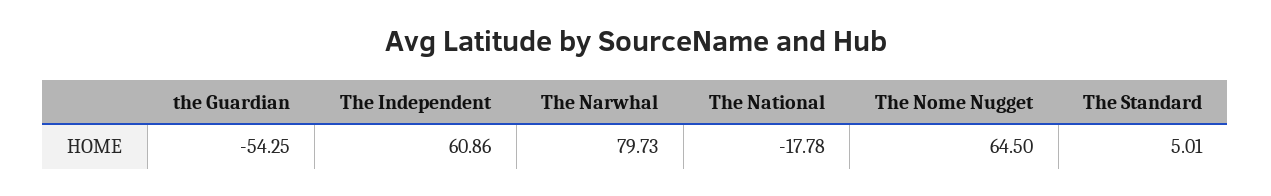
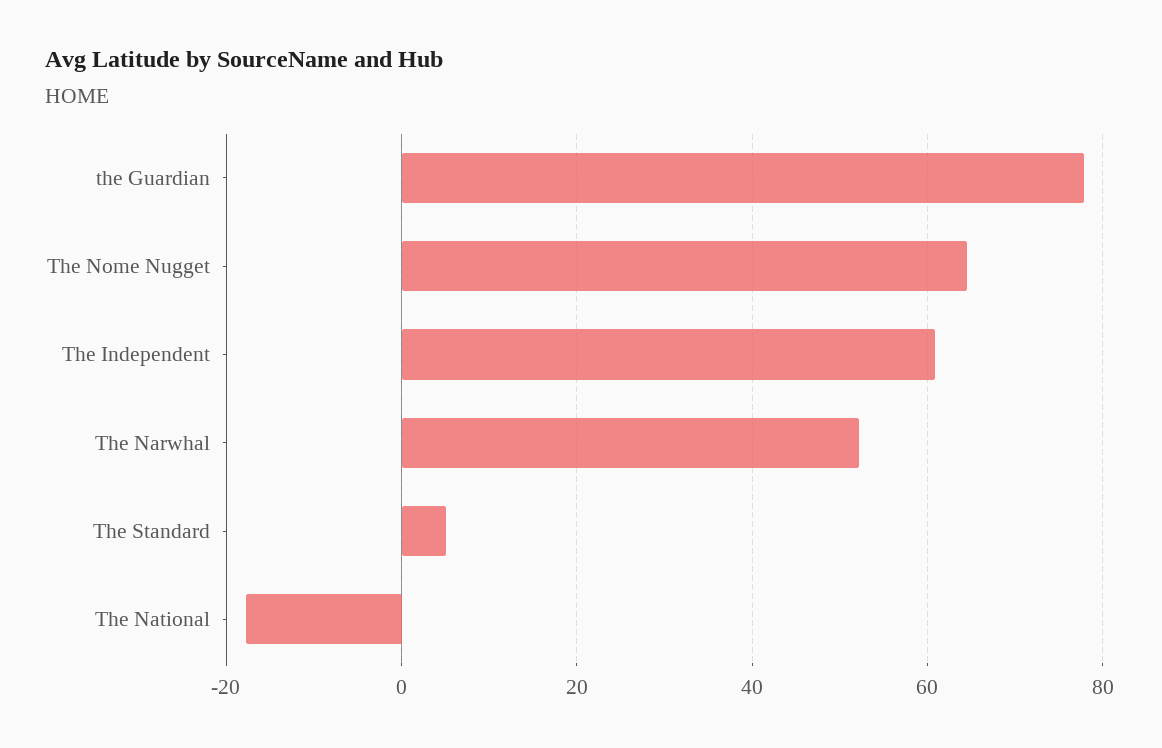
the Guardian: -54.25 -> 78
The Narwhal: 79.73 -> 52

